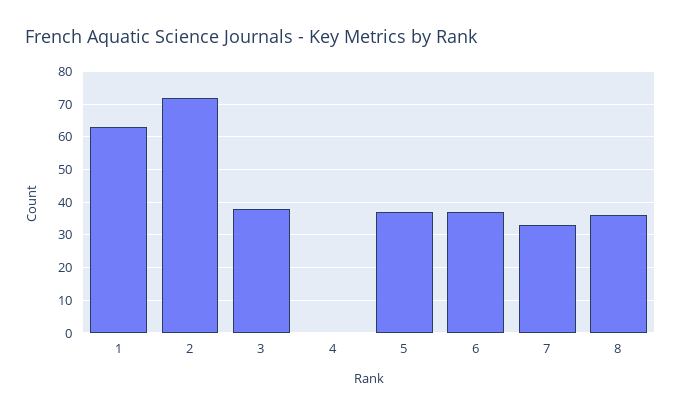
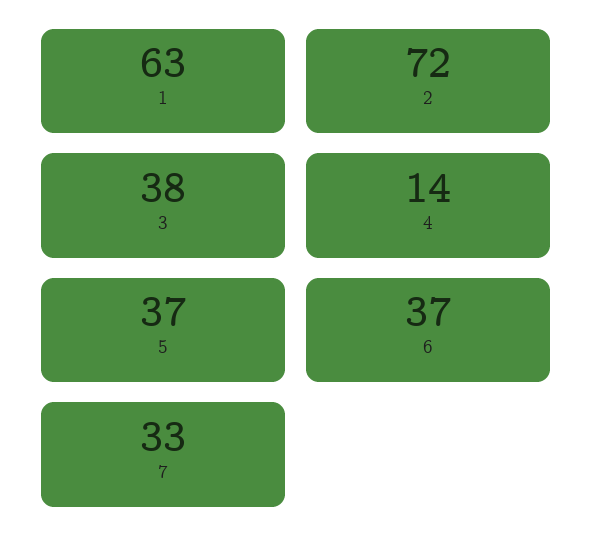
4: 0 -> 14
8: 35 -> none

